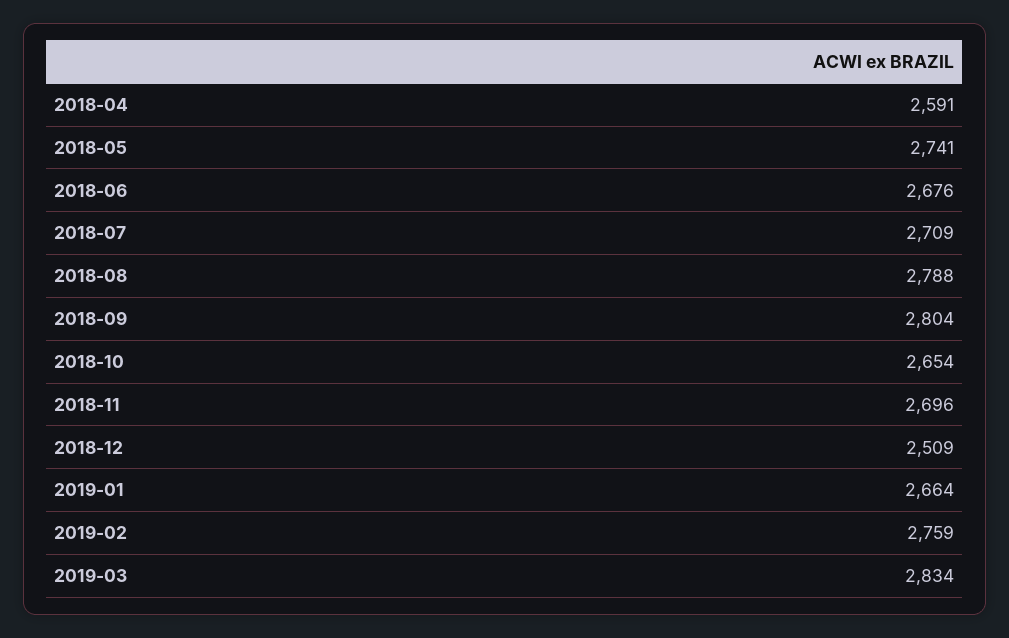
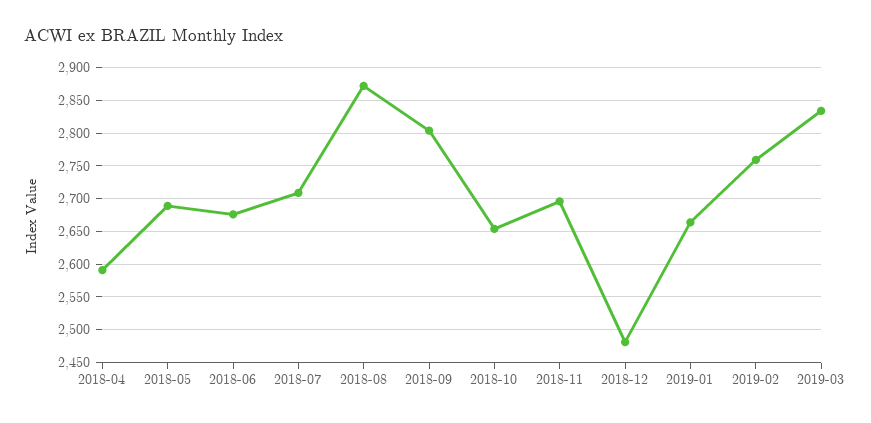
2018-05: 2741 -> 2690
2018-08: 2788 -> 2870
2018-12: 2509 -> 2480

